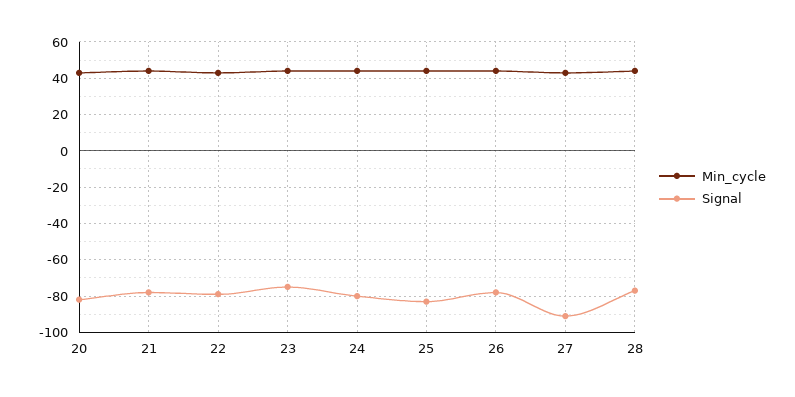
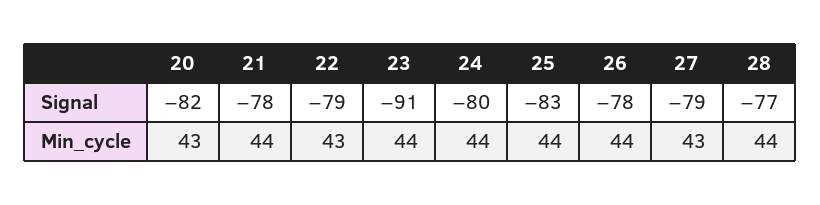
Signal, 23: -75 -> -91
Signal, 27: -90 -> -79

